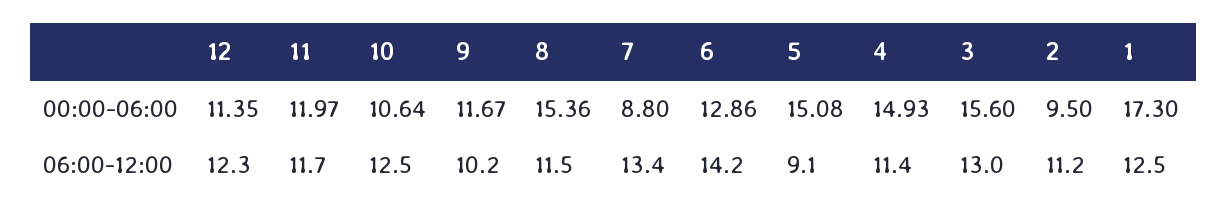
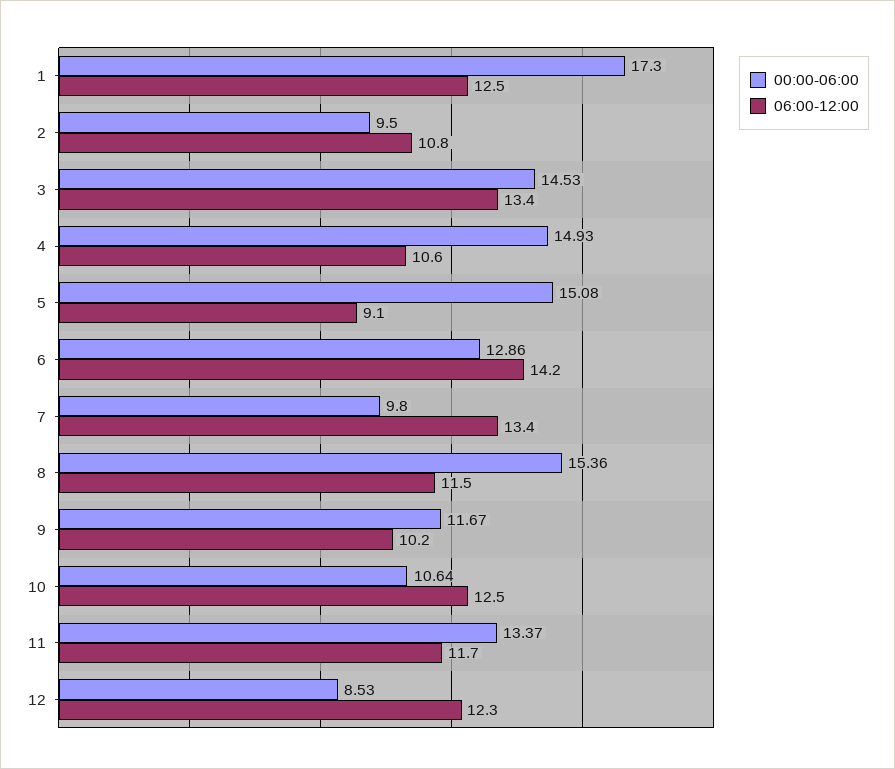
00:00-06:00, 12: 11.35 -> 8.53
00:00-06:00, 11: 11.97 -> 13.37
00:00-06:00, 7: 8.8 -> 9.8
00:00-06:00, 3: 15.6 -> 14.53
06:00-12:00, 4: 11.4 -> 10.6
06:00-12:00, 3: 13 -> 13.4
06:00-12:00, 2: 11.2 -> 10.8

